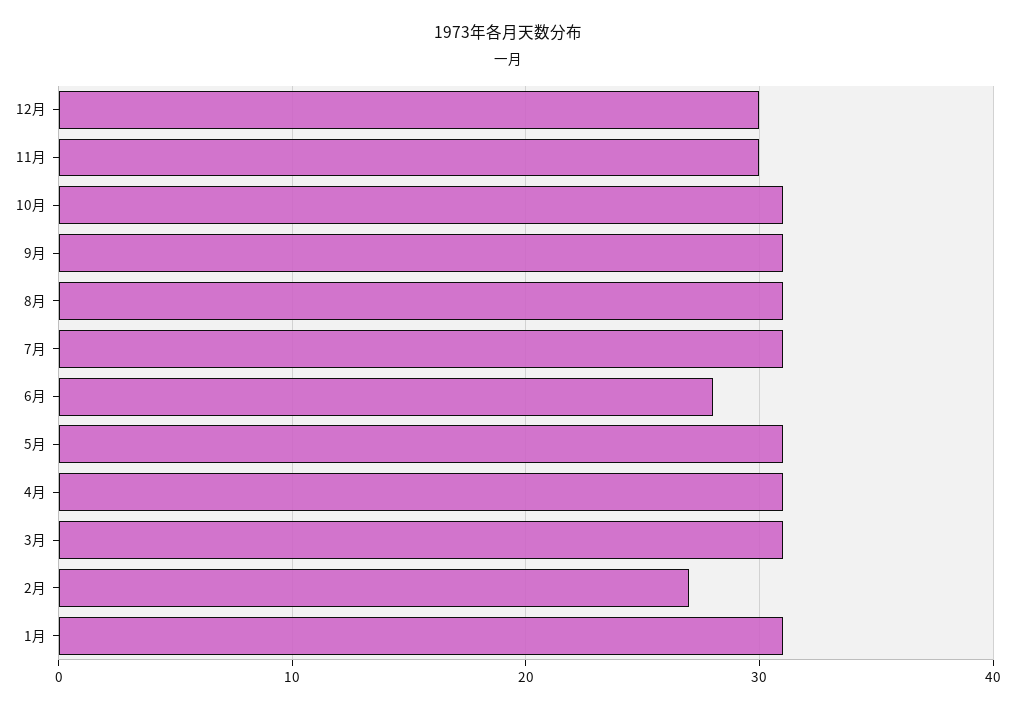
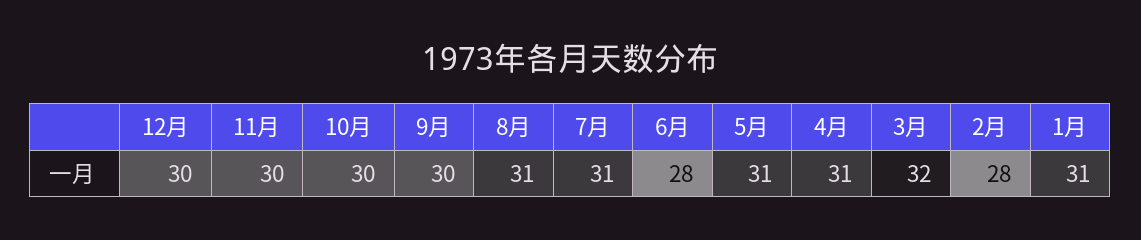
10月: 31 -> 30
9月: 31 -> 30
3月: 31 -> 32
2月: 27 -> 28

